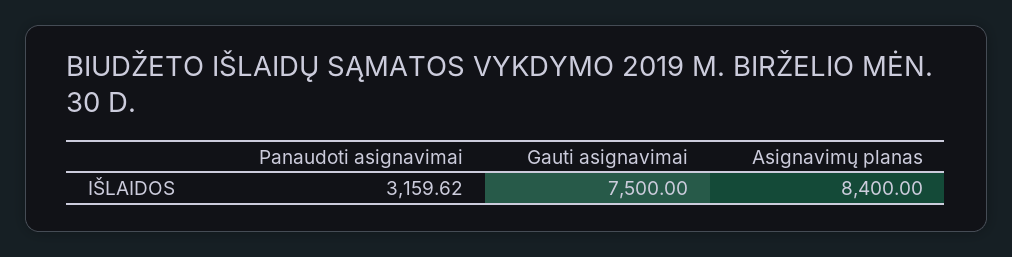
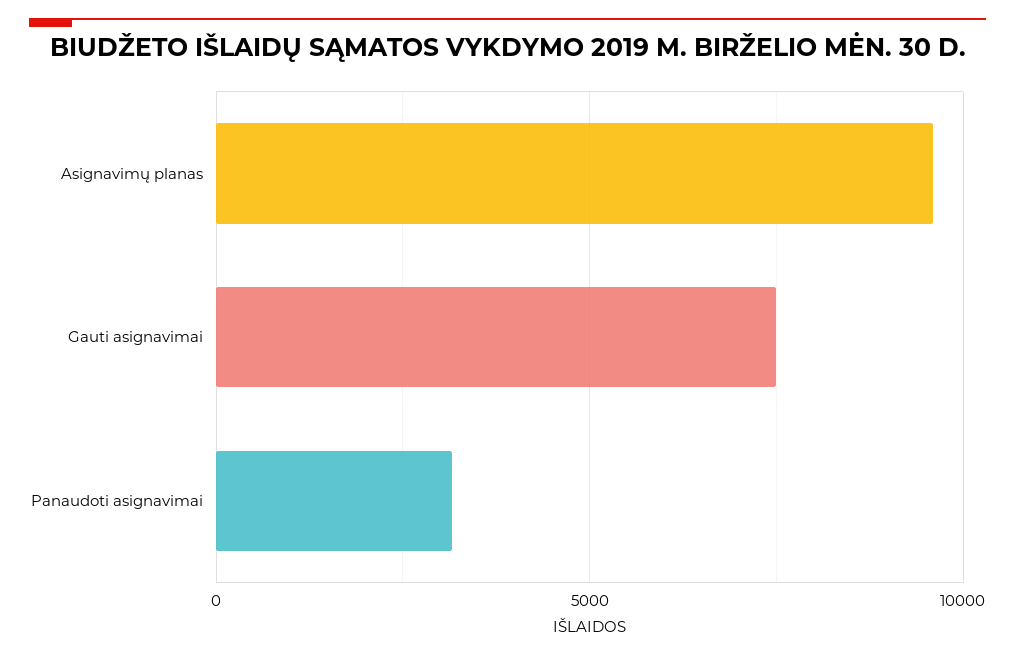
Asignavimų planas: 8400 -> 9500

